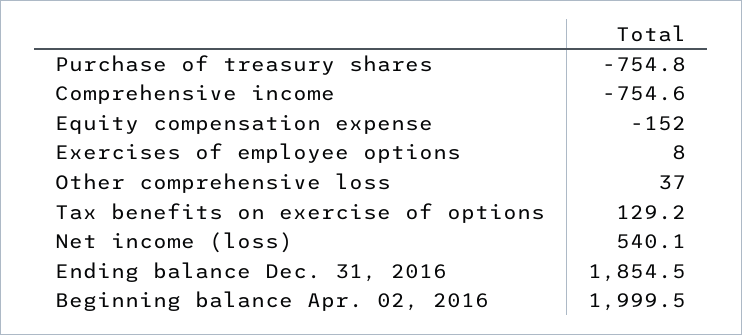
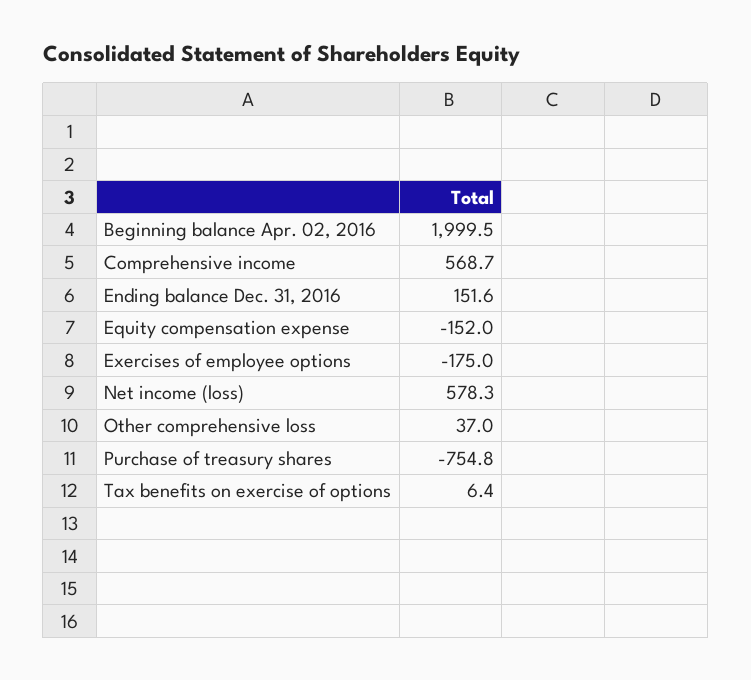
Comprehensive income: -754.6 -> 568.7
Exercises of employee options: 8 -> -175
Tax benefits on exercise of options: 129.2 -> 6.4
Net income (loss): 540.1 -> 578.3
Ending balance Dec. 31, 2016: 1854.5 -> 151.6

